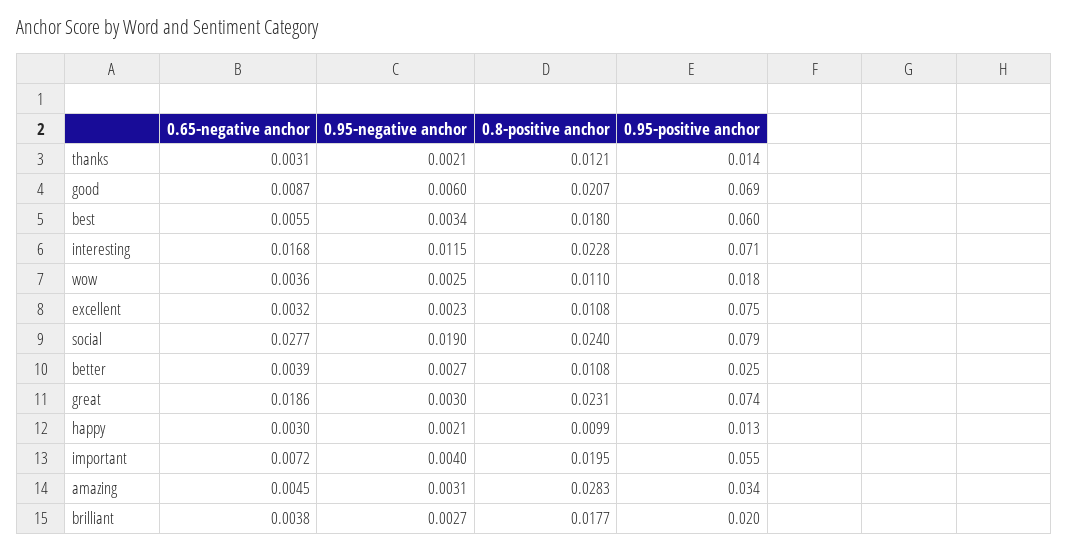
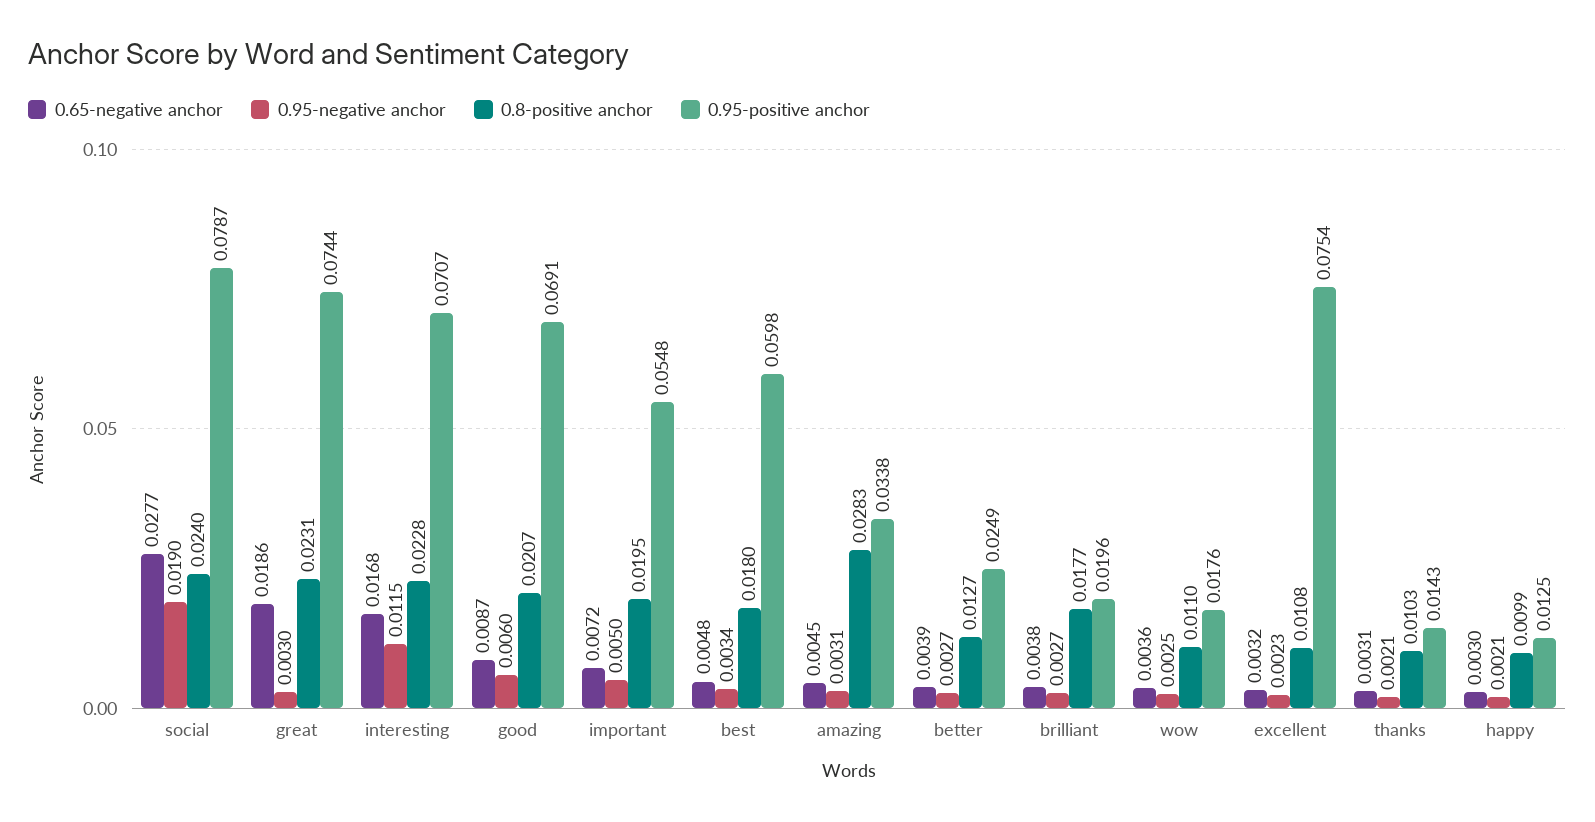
0.8-positive anchor, thanks: 0.0121 -> 0.0103
0.65-negative anchor, best: 0.0055 -> 0.0048
0.8-positive anchor, better: 0.0108 -> 0.0127
0.95-negative anchor, important: 0.004 -> 0.005

